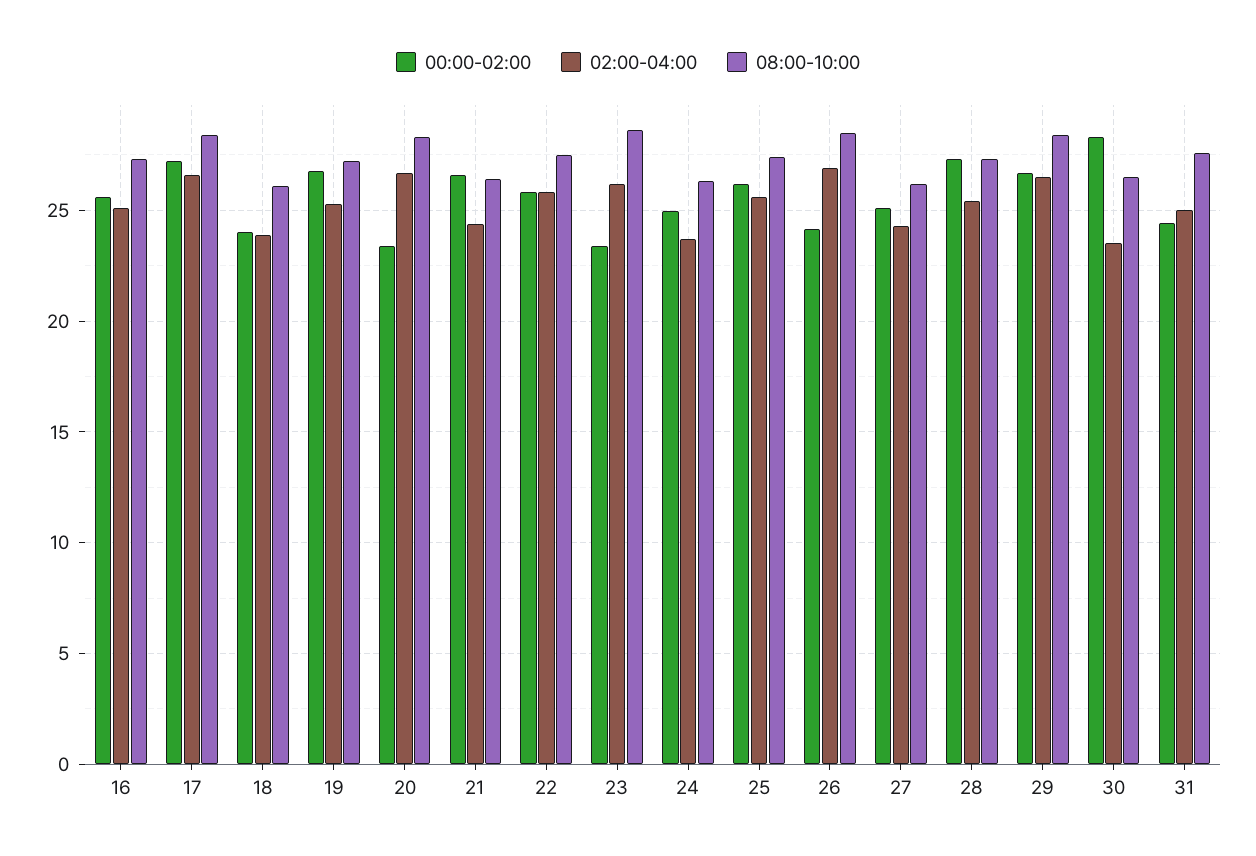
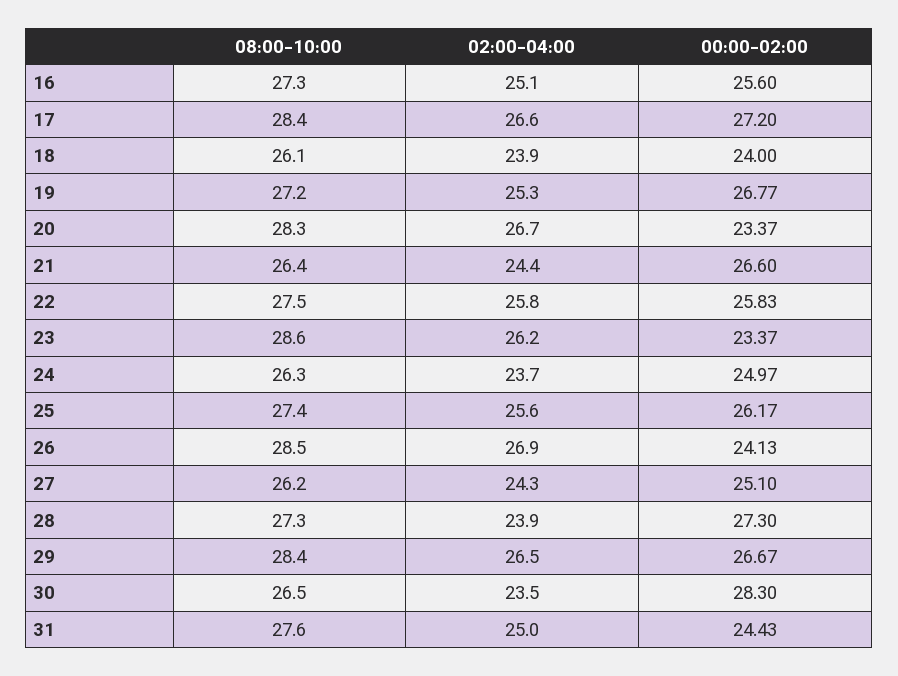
02:00-04:00, 28: 25.5 -> 23.9

